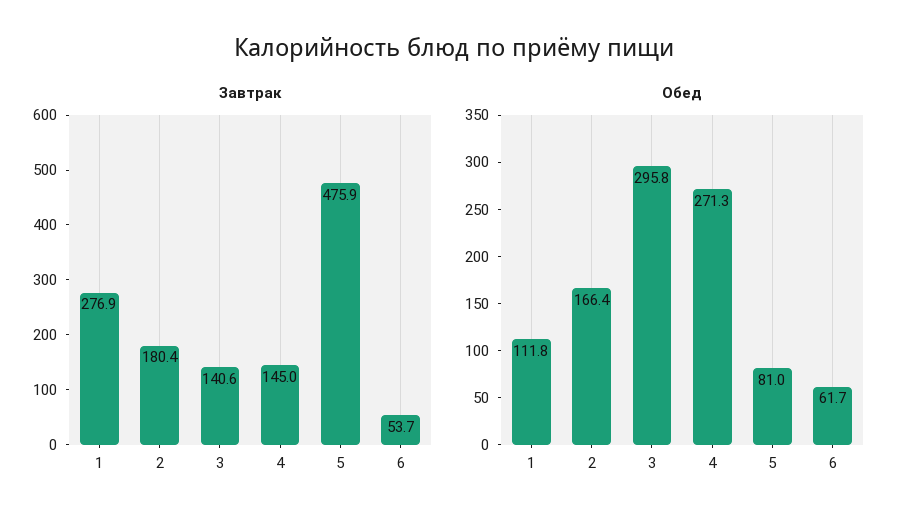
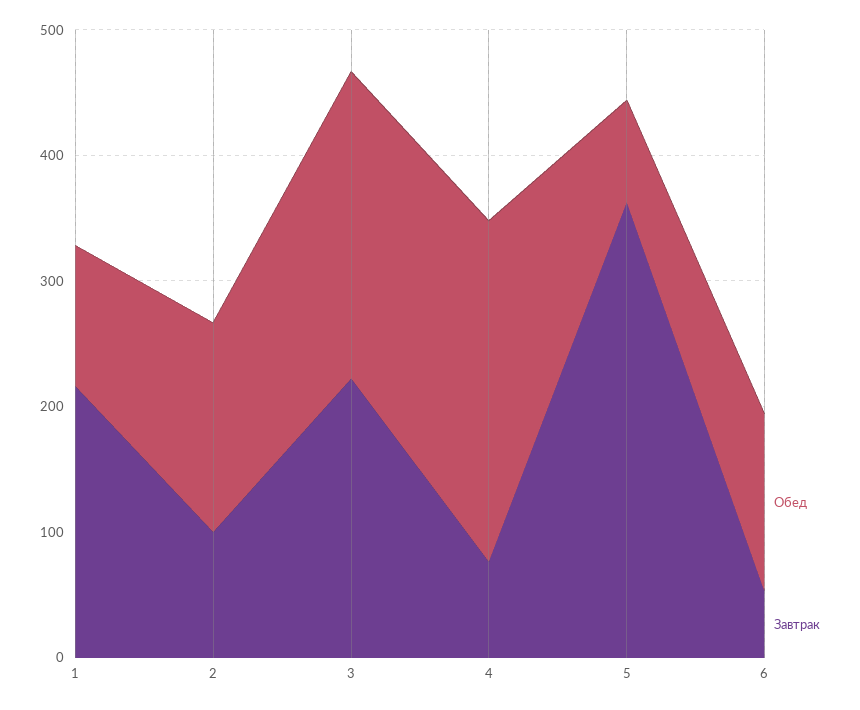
Завтрак, 1: 276.9 -> 220
Завтрак, 2: 180.4 -> 100
Завтрак, 3: 140.6 -> 220
Завтрак, 4: 145 -> 80
Завтрак, 5: 475.9 -> 360
Обед, 3: 295.8 -> 240
Обед, 6: 61.7 -> 140

